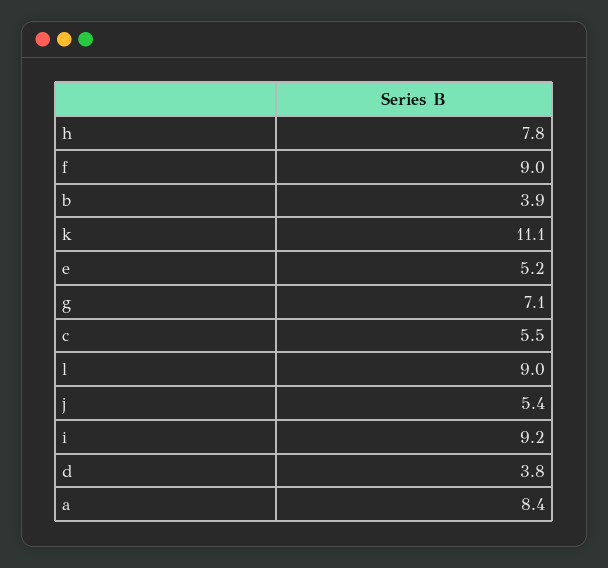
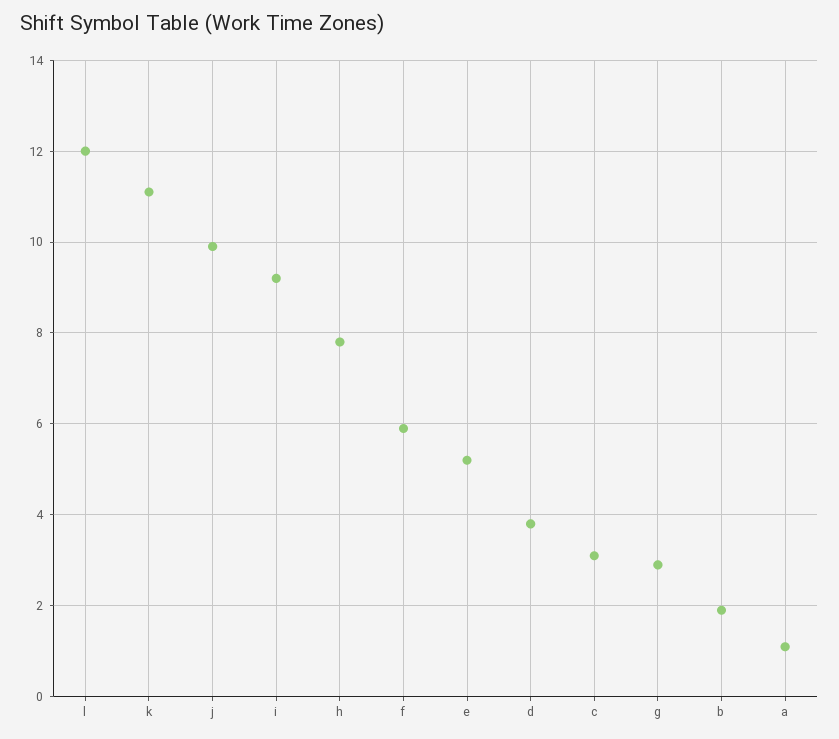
f: 9 -> 6
b: 3.9 -> 2
g: 7.1 -> 3
c: 5.5 -> 3
l: 9 -> 12
j: 5.4 -> 10
a: 8.4 -> 1

